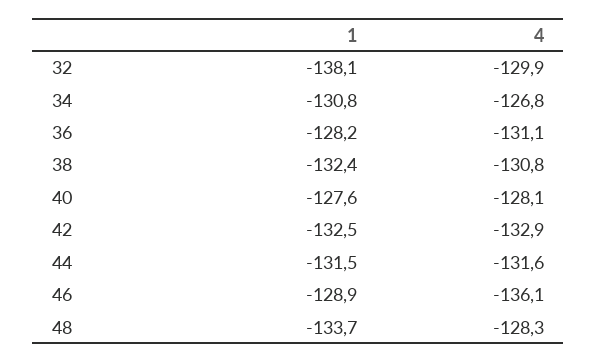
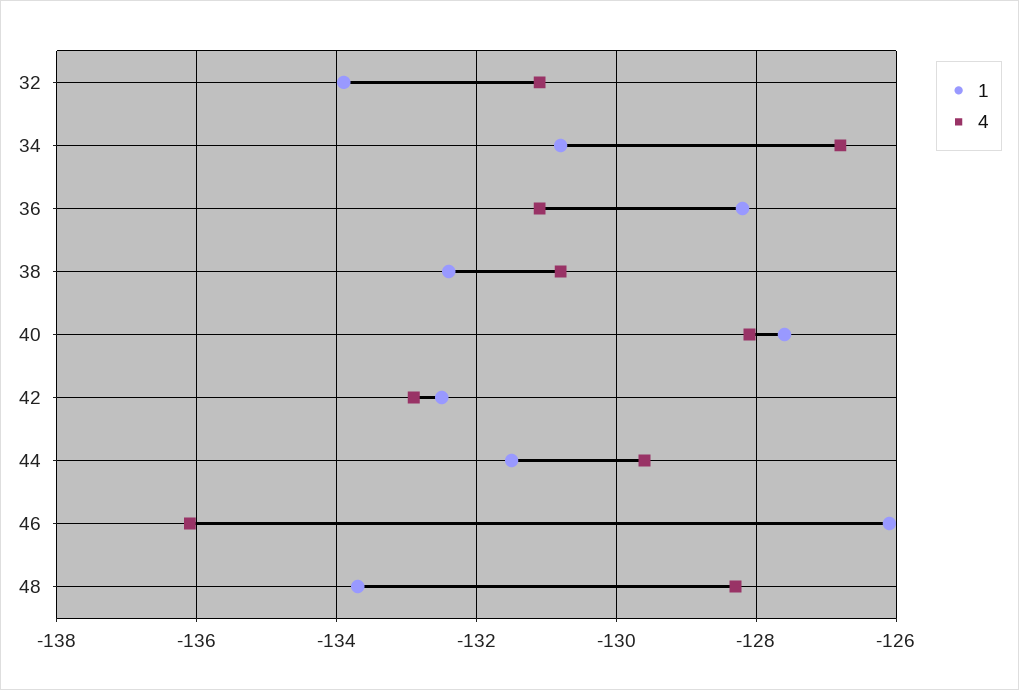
1, 32: -138.1 -> -134
4, 32: -129.9 -> -131
4, 44: -131.6 -> -129.5
1, 46: -128.9 -> -126

